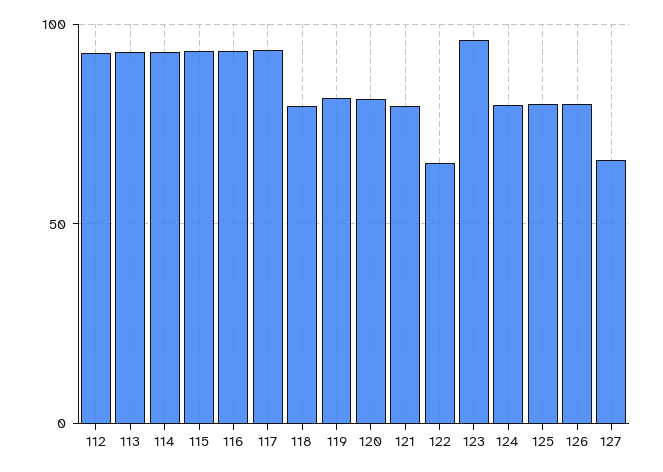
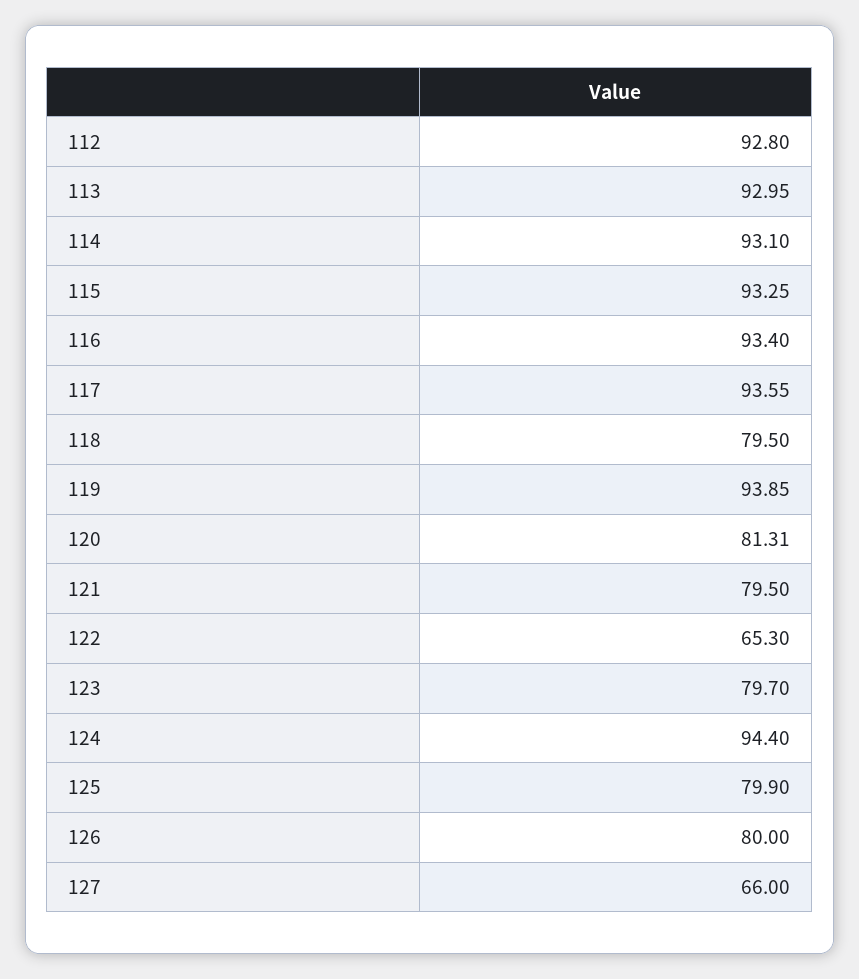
119: 80 -> 93.85
123: 95 -> 79.7
124: 80 -> 94.4

